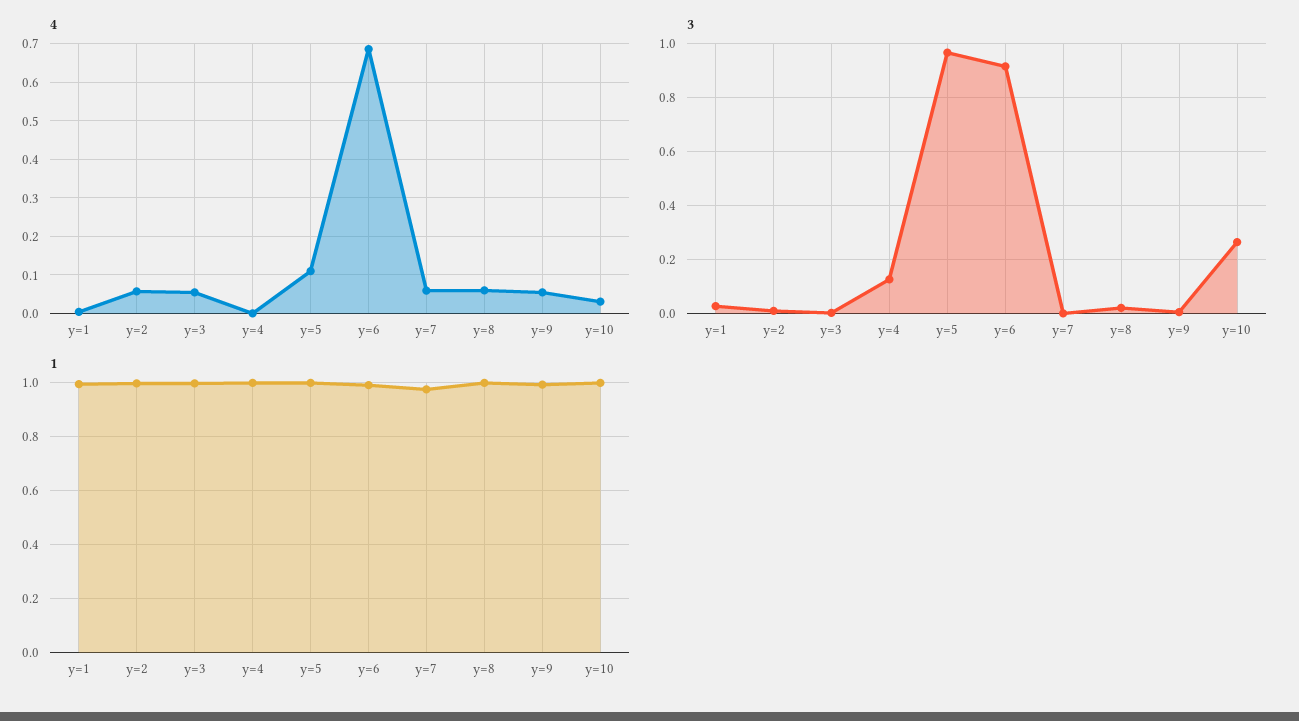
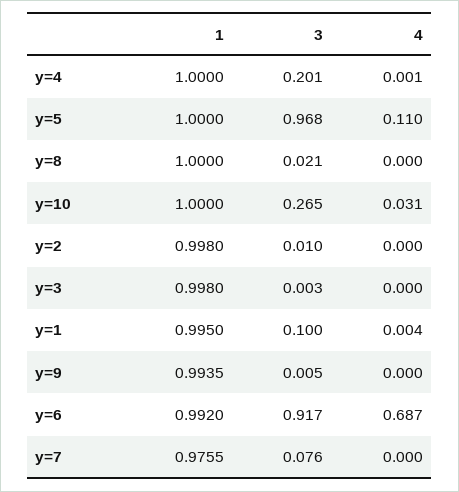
4, y=2: 0.06 -> 0
4, y=3: 0.06 -> 0
4, y=7: 0.06 -> 0
4, y=8: 0.06 -> 0
4, y=9: 0.06 -> 0
3, y=1: 0.025 -> 0.1
3, y=4: 0.125 -> 0.201
3, y=7: 0 -> 0.076

